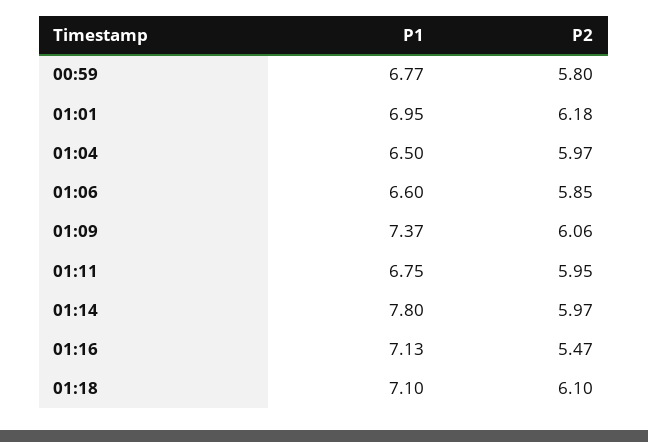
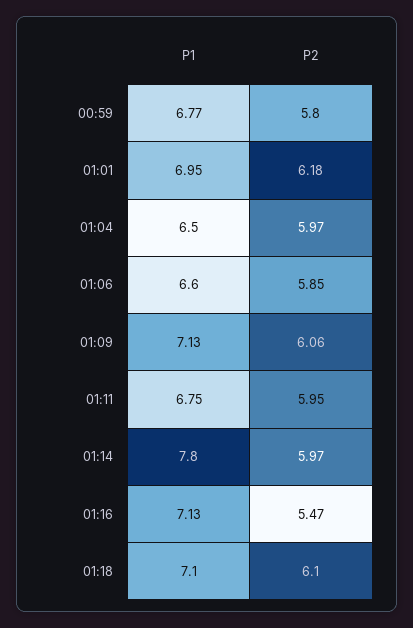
P1, 01:09: 7.37 -> 7.13

